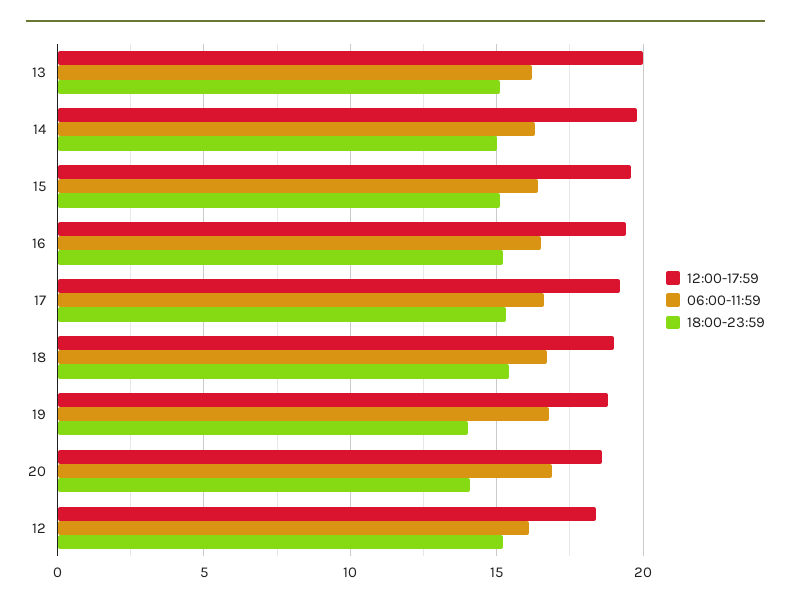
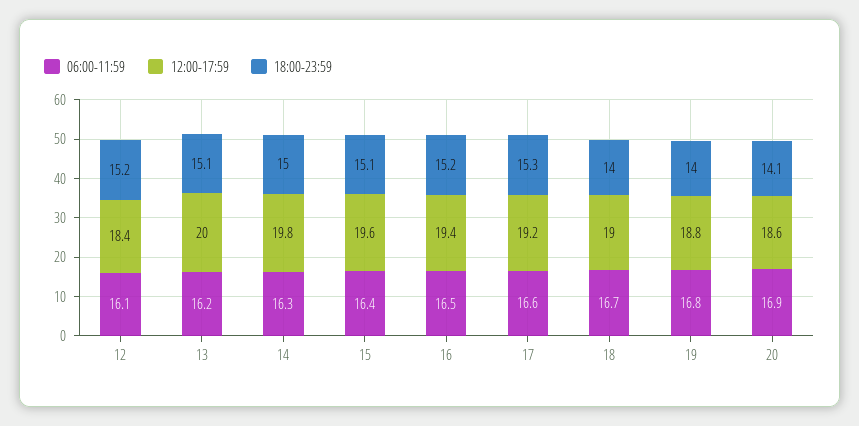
18:00-23:59, 18: 15.5 -> 14

